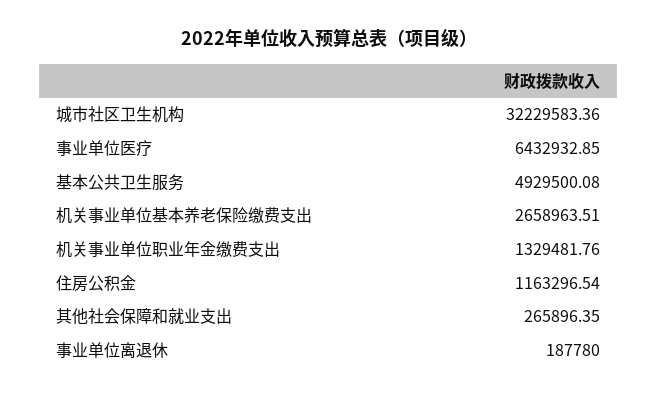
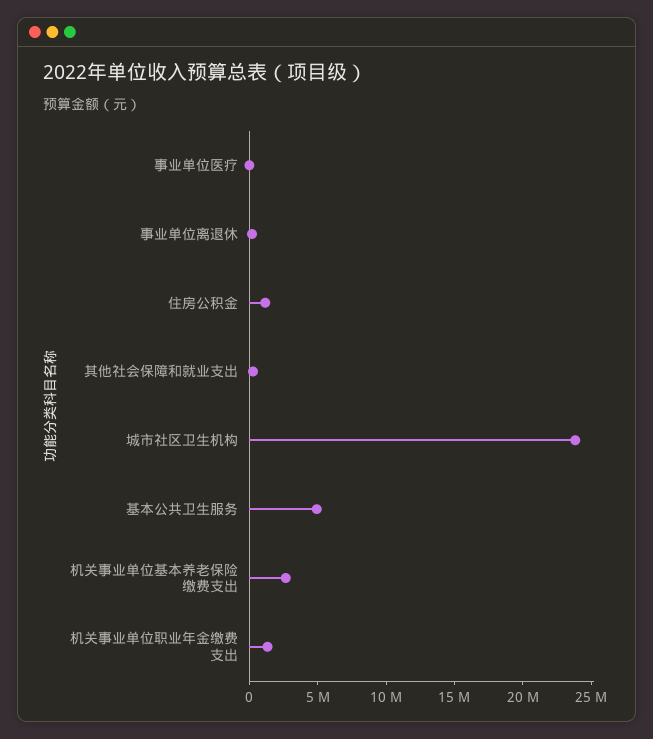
城市社区卫生机构: 32229583.36 -> 24000000
事业单位医疗: 6432932.85 -> 0

